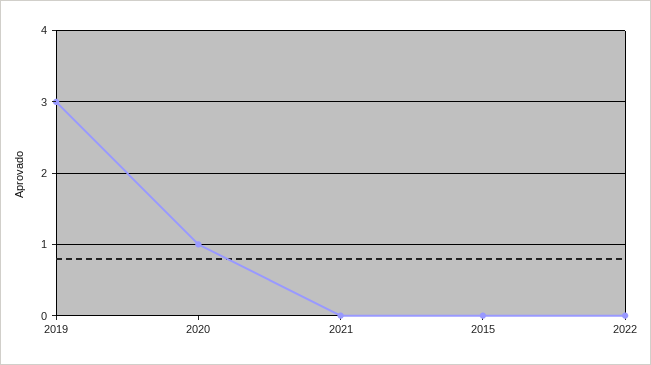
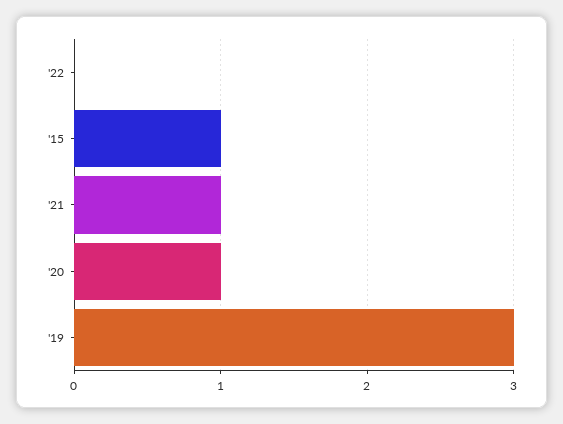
2021: 0 -> 1
2015: 0 -> 1

